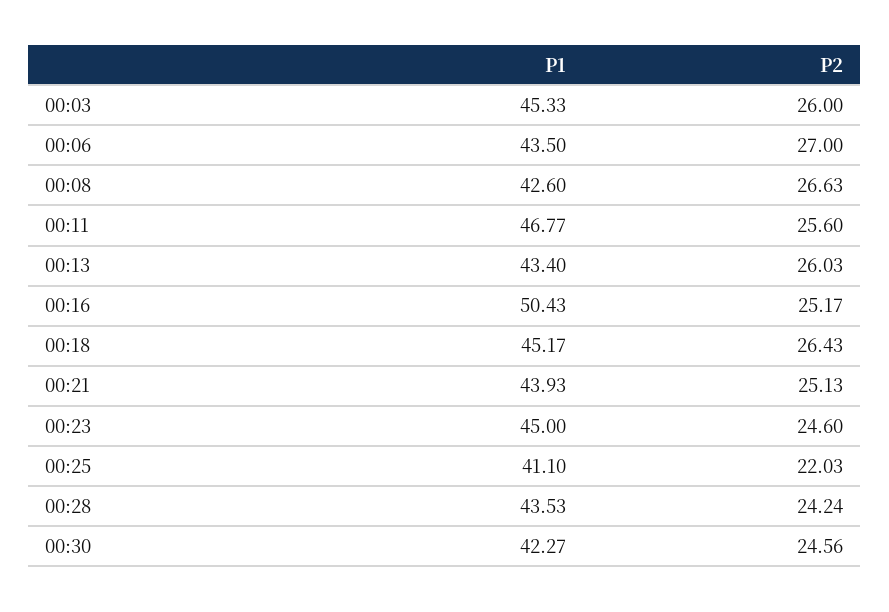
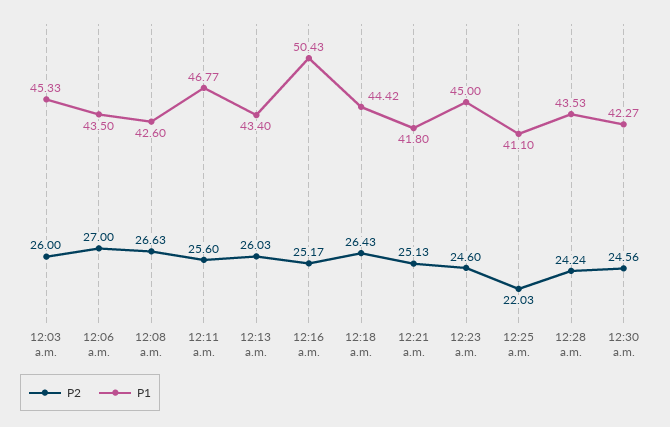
P1, 00:18: 45.17 -> 44.42
P1, 00:21: 43.93 -> 41.8

